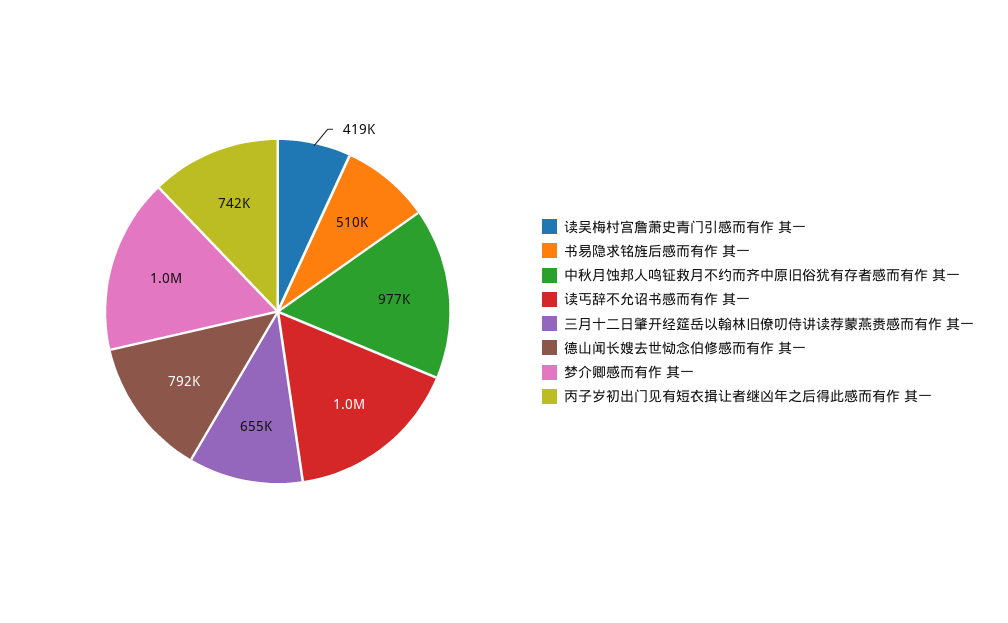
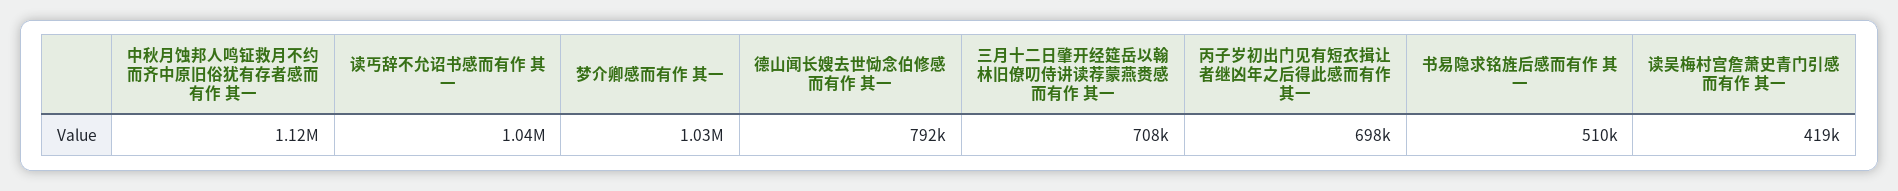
中秋月蚀邦人鸣钲救月不约而齐中原旧俗犹有存者感而有作 其一: 977000 -> 1120000
三月十二日肇开经筵岳以翰林旧僚叨侍讲读荐蒙燕赉感而有作 其一: 655000 -> 708000
丙子岁初出门见有短衣揖让者继凶年之后得此感而有作 其一: 742000 -> 698000

